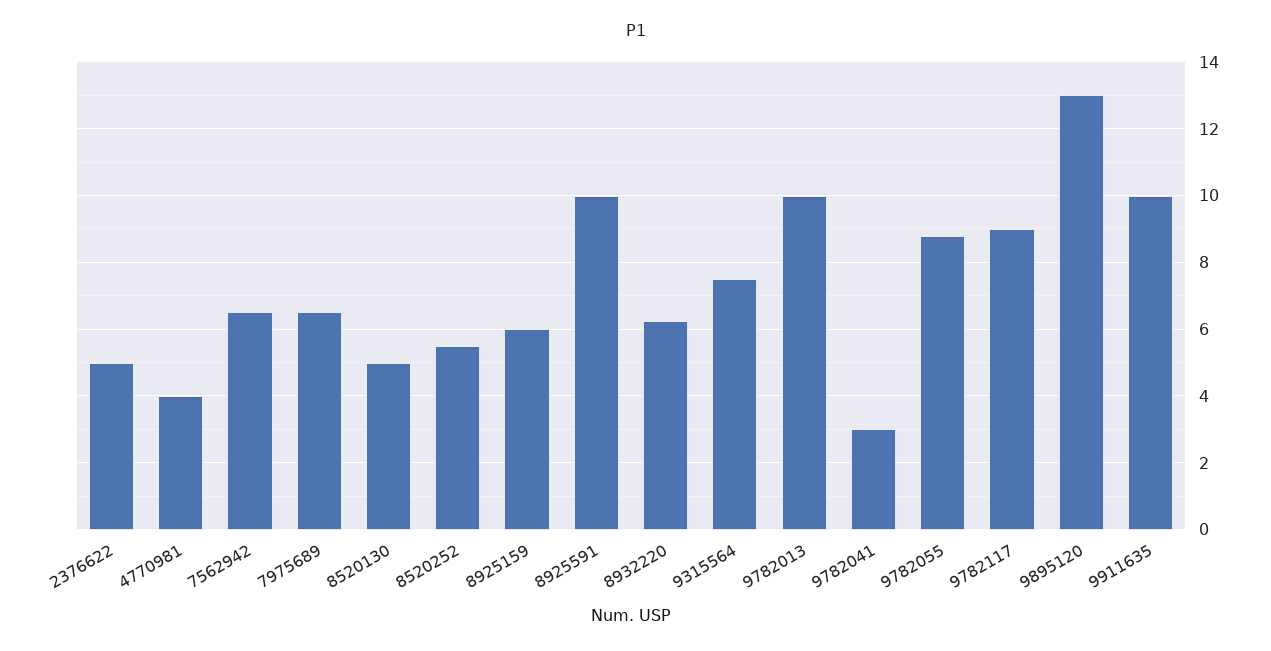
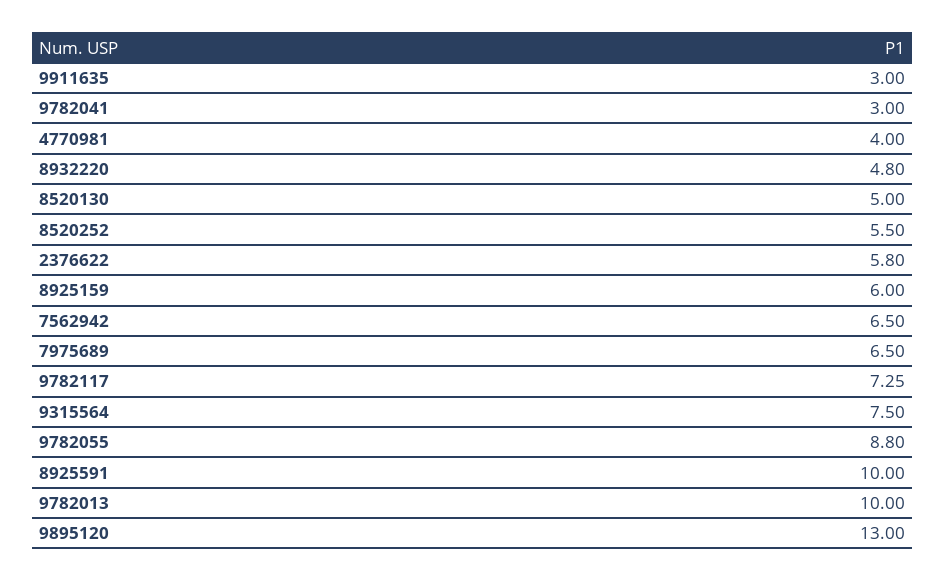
2376622: 5 -> 5.8
8932220: 6.2 -> 4.8
9782117: 9 -> 7.25
9911635: 10 -> 3

